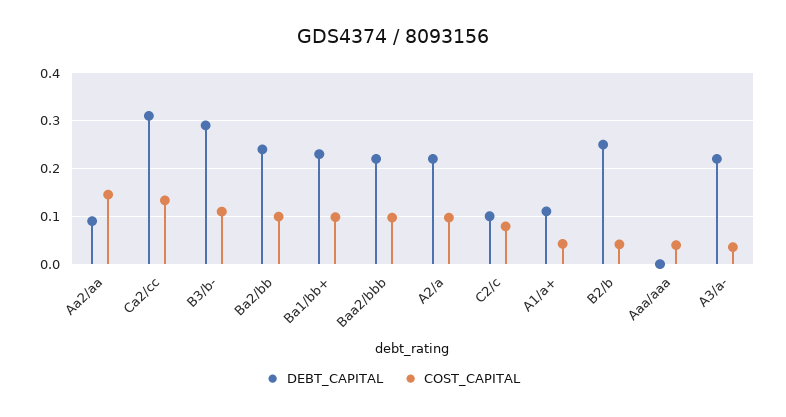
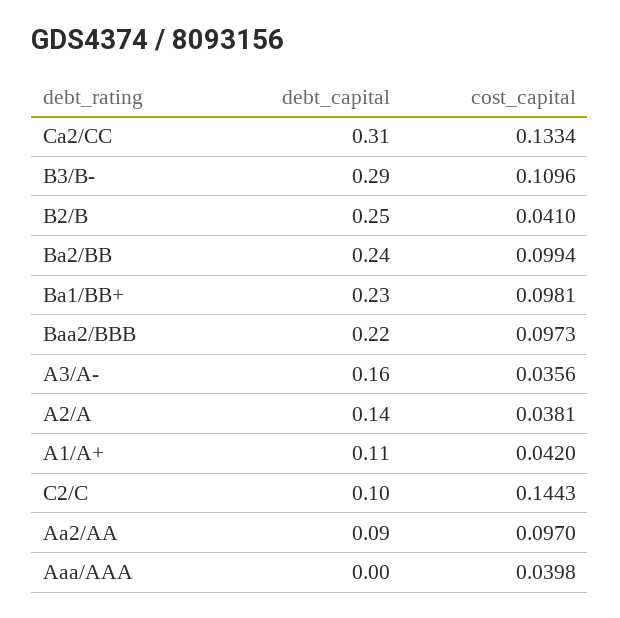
COST_CAPITAL, Aa2/aa: 0.14 -> 0.097
DEBT_CAPITAL, A2/a: 0.22 -> 0.14
COST_CAPITAL, A2/a: 0.1 -> 0.0381
COST_CAPITAL, C2/c: 0.08 -> 0.1443
DEBT_CAPITAL, A3/a-: 0.22 -> 0.16

